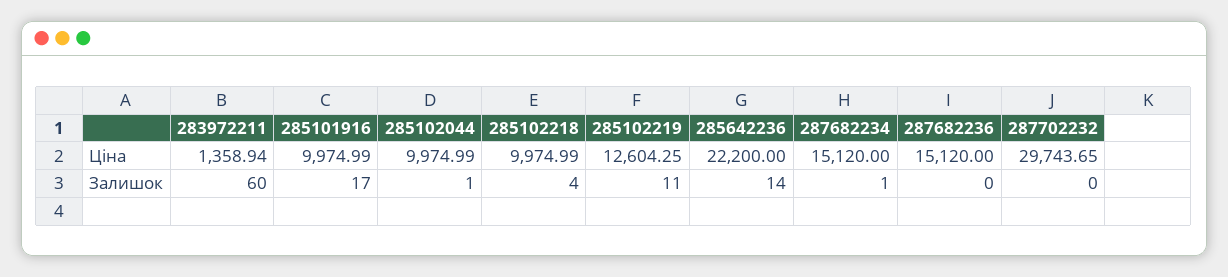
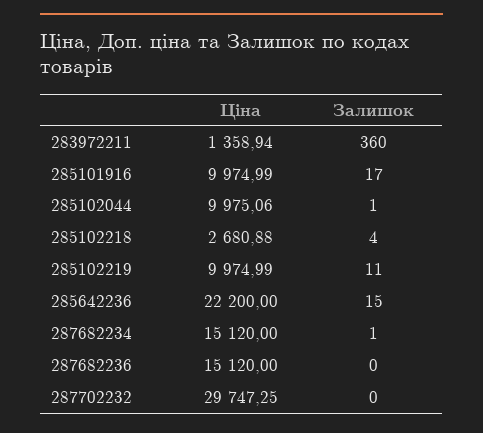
285102044, Ціна: 9974.99 -> 9975.06
285102218, Ціна: 9974.99 -> 2680.88
285102219, Ціна: 12604.25 -> 9974.99
287702232, Ціна: 29743.65 -> 29747.25
283972211, Залишок: 60 -> 360
285642236, Залишок: 14 -> 15

